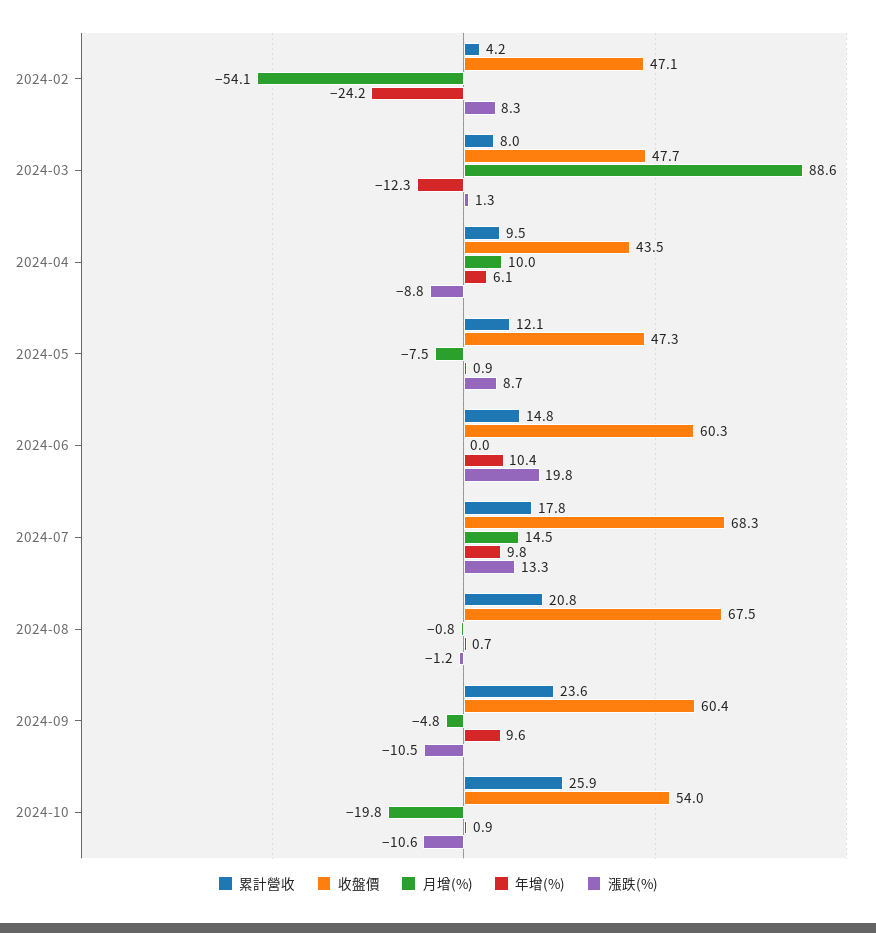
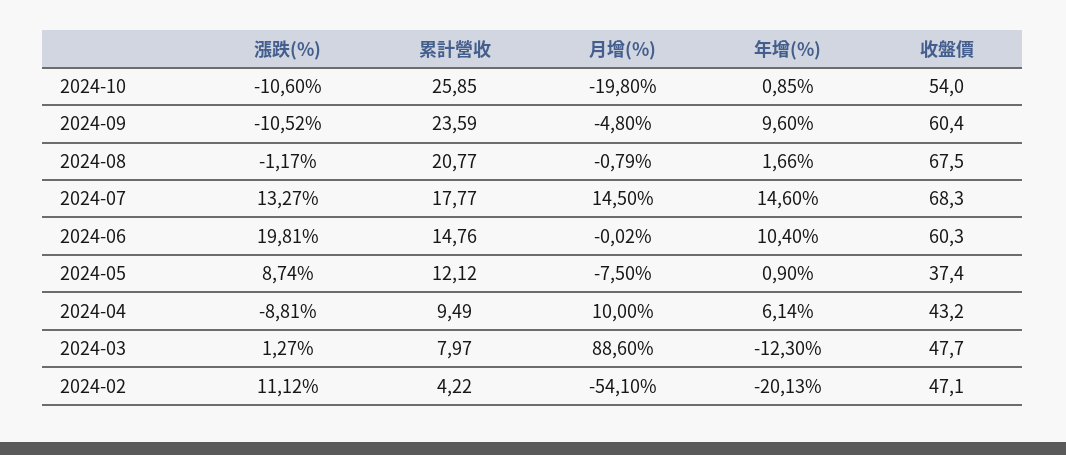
年增(%), 2024-02: -24.2 -> -20.13
漲跌(%), 2024-02: 8.3 -> 11.12
收盤價, 2024-04: 43.5 -> 43.2
收盤價, 2024-05: 47.3 -> 37.4
年增(%), 2024-07: 9.8 -> 14.6
年增(%), 2024-08: 0.7 -> 1.66

